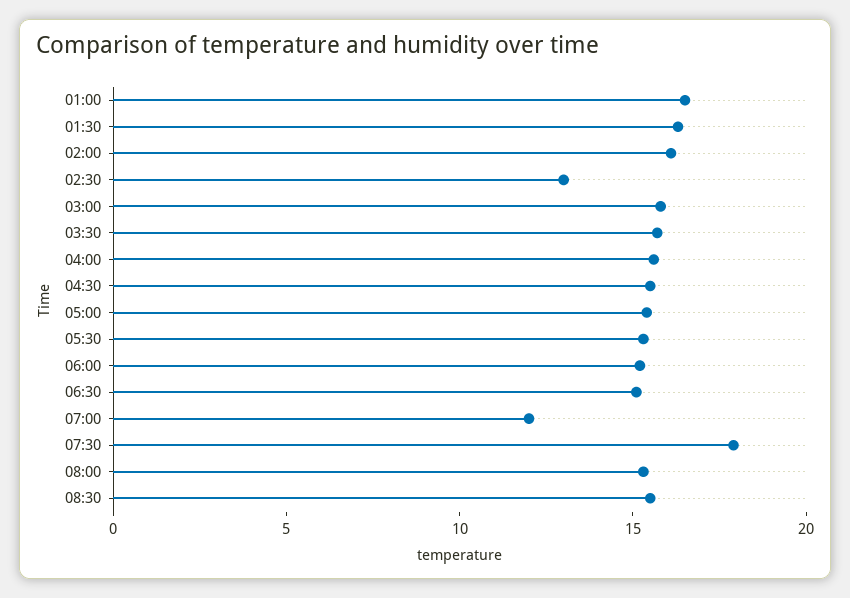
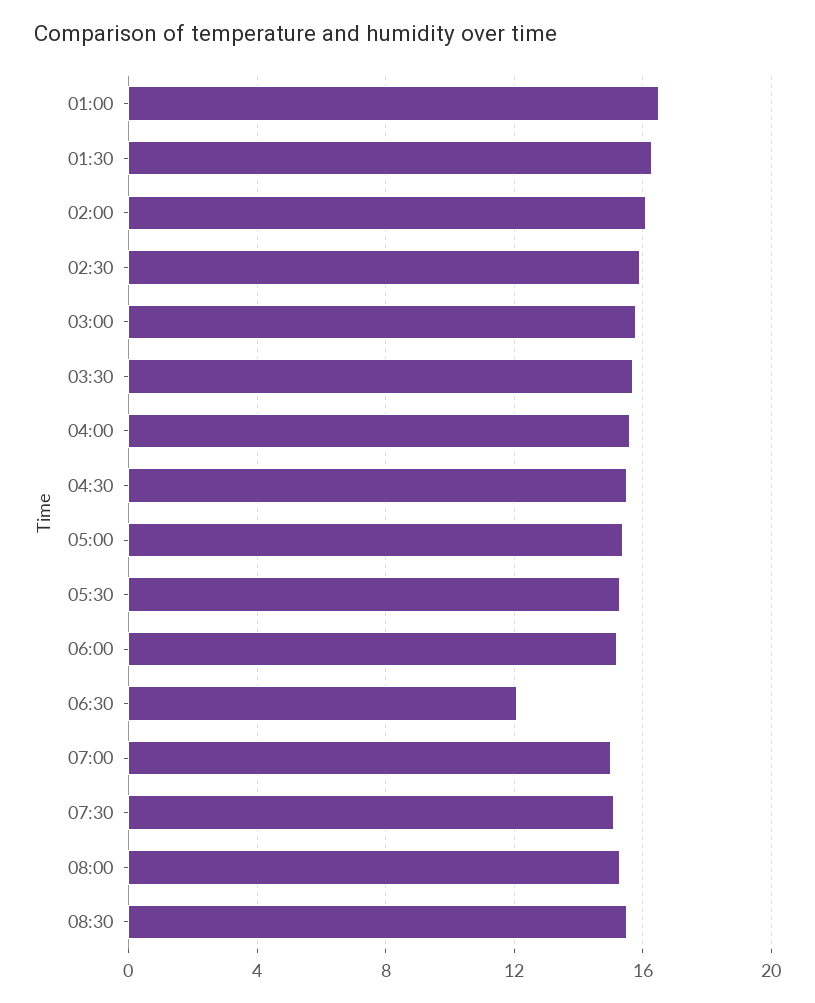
02:30: 13 -> 16
06:30: 15 -> 12
07:00: 12 -> 15
07:30: 18 -> 15

